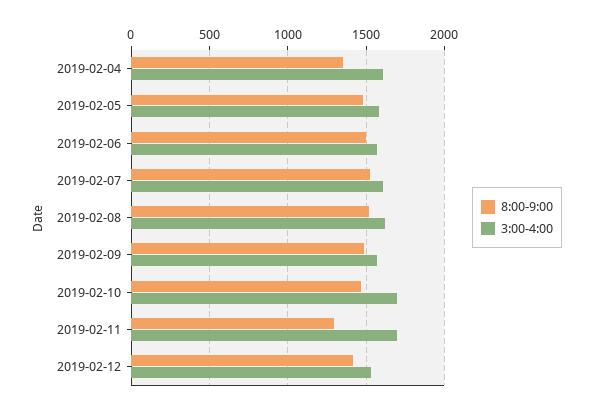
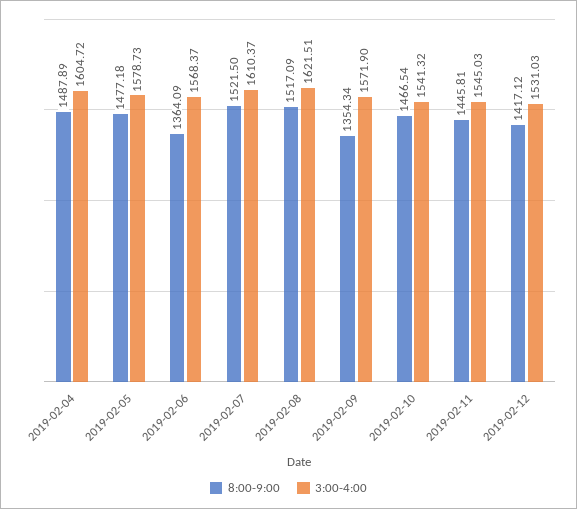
8:00-9:00, 2019-02-04: 1350 -> 1487.89
8:00-9:00, 2019-02-06: 1500 -> 1364.09
8:00-9:00, 2019-02-09: 1500 -> 1354.34
3:00-4:00, 2019-02-10: 1700 -> 1541.32
8:00-9:00, 2019-02-11: 1300 -> 1445.81
3:00-4:00, 2019-02-11: 1700 -> 1545.03

